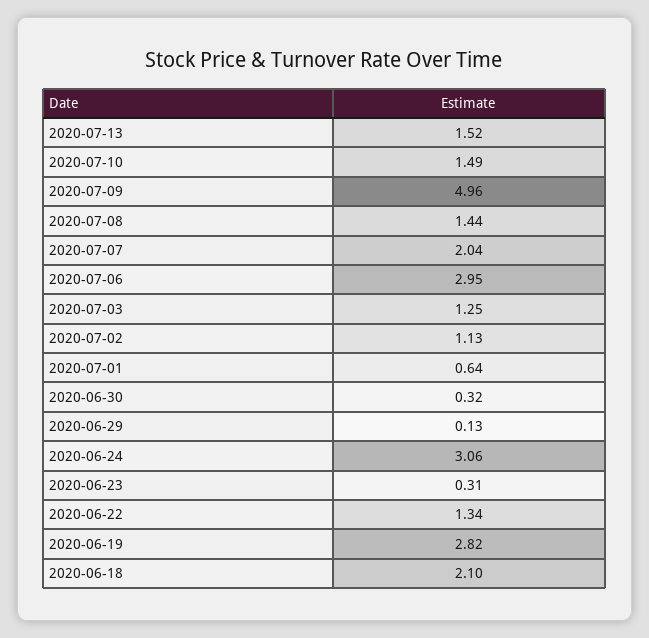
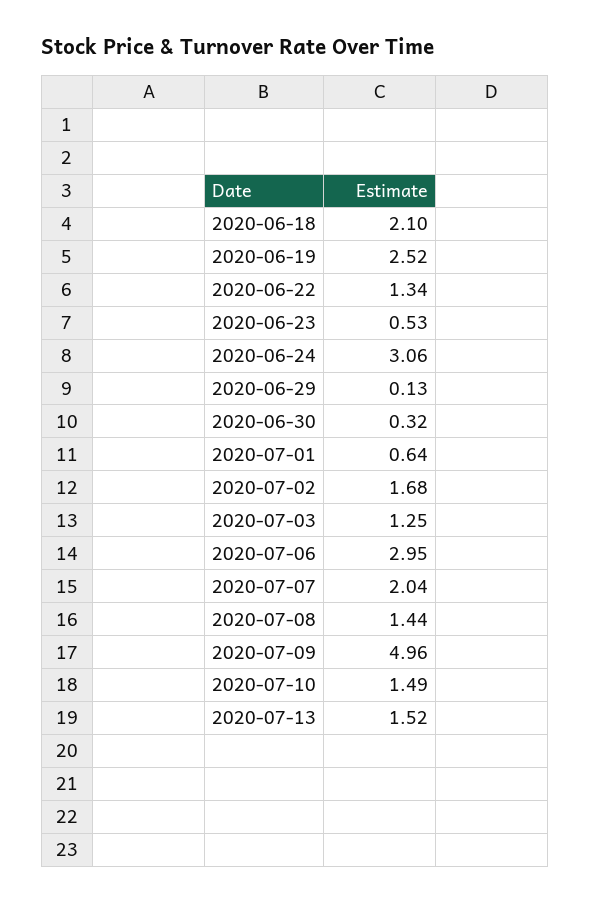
2020-07-02: 1.13 -> 1.68
2020-06-23: 0.31 -> 0.53
2020-06-19: 2.82 -> 2.52

